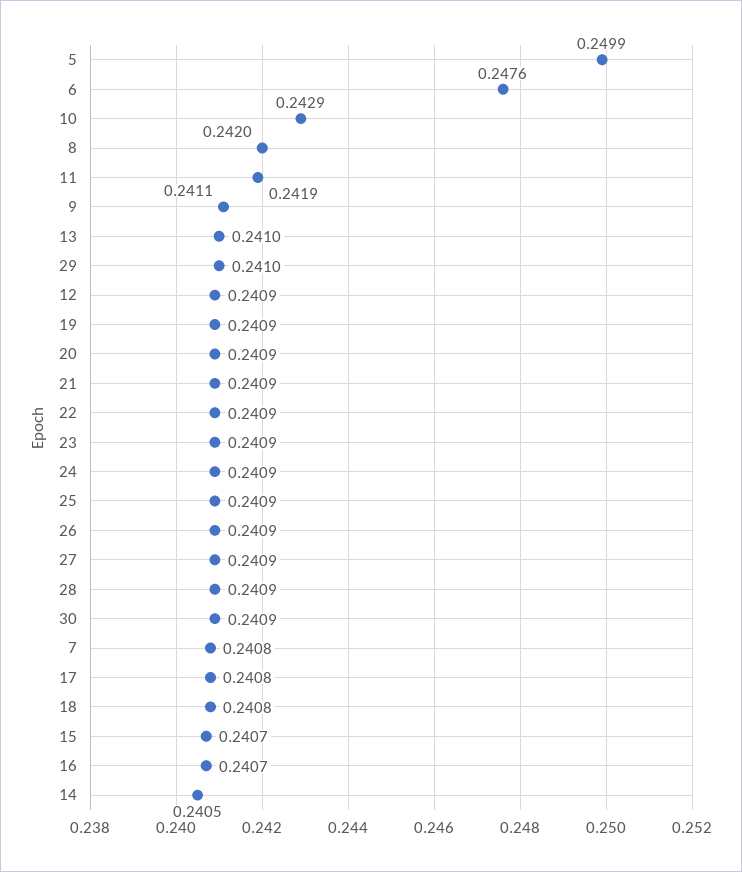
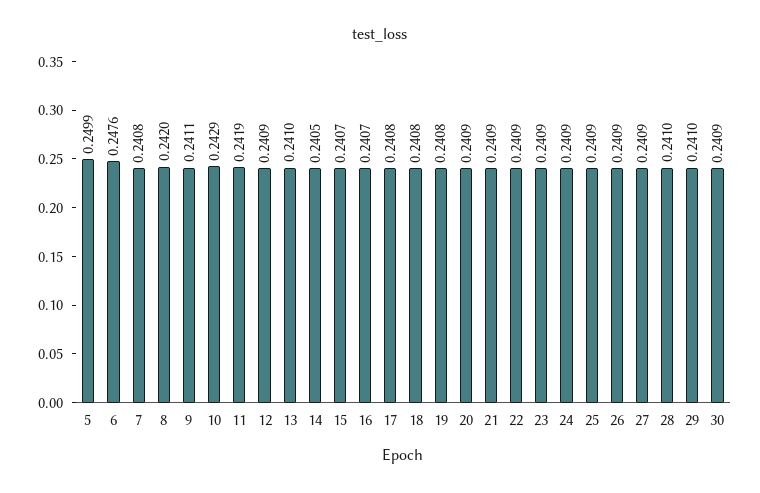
19: 0.2409 -> 0.2408
28: 0.2409 -> 0.241

